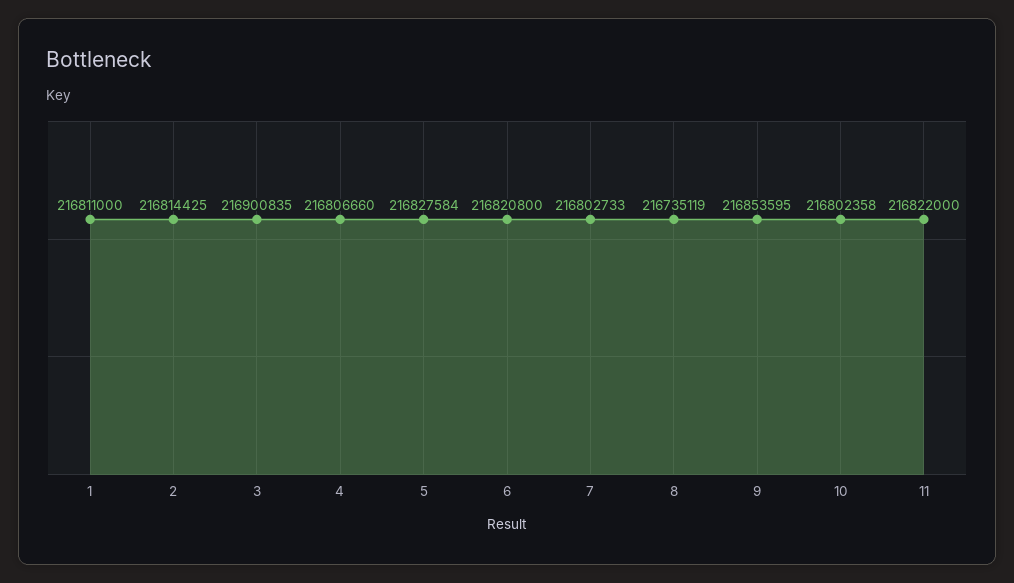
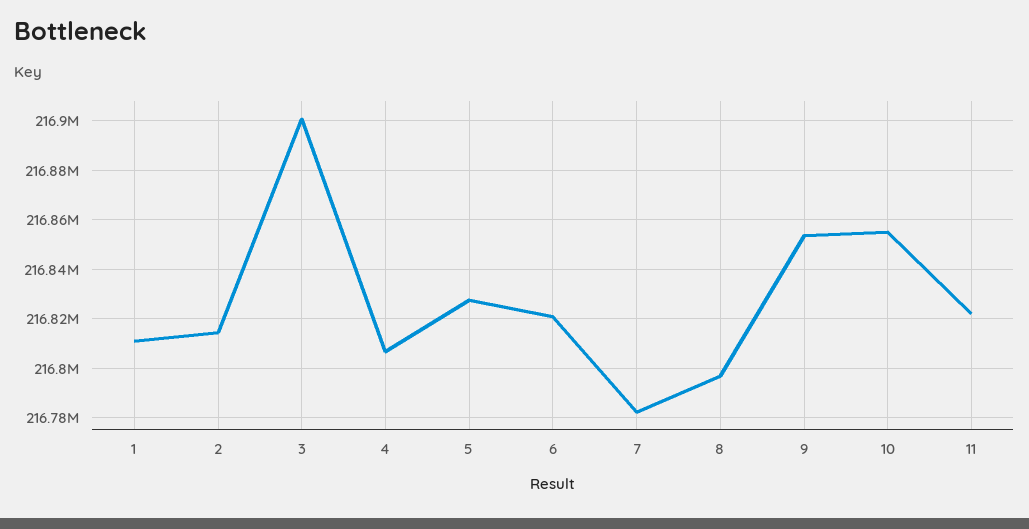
7: 216802733 -> 216782500
8: 216735119 -> 216797500
10: 216802358 -> 216855000

